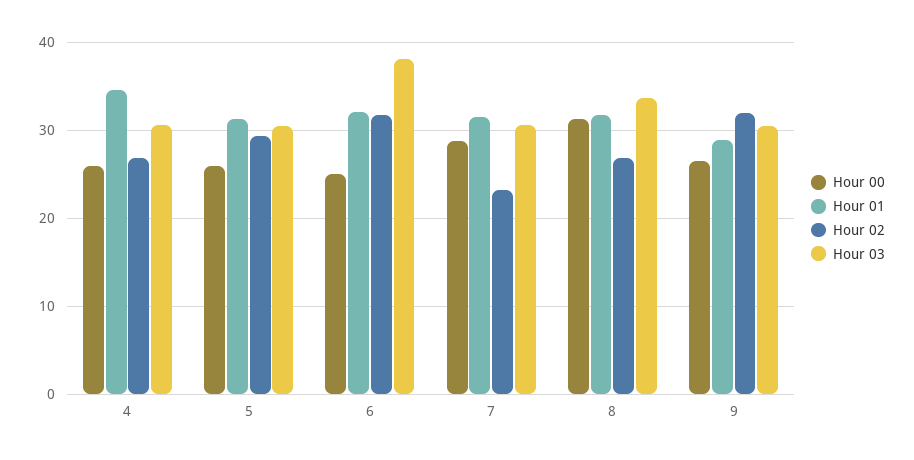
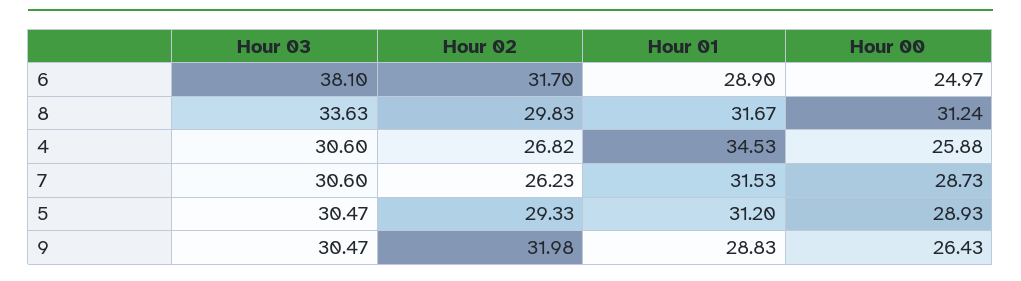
Hour 00, 5: 26 -> 28.93
Hour 01, 6: 32 -> 28.9
Hour 02, 7: 23 -> 26.23
Hour 02, 8: 27 -> 29.83

